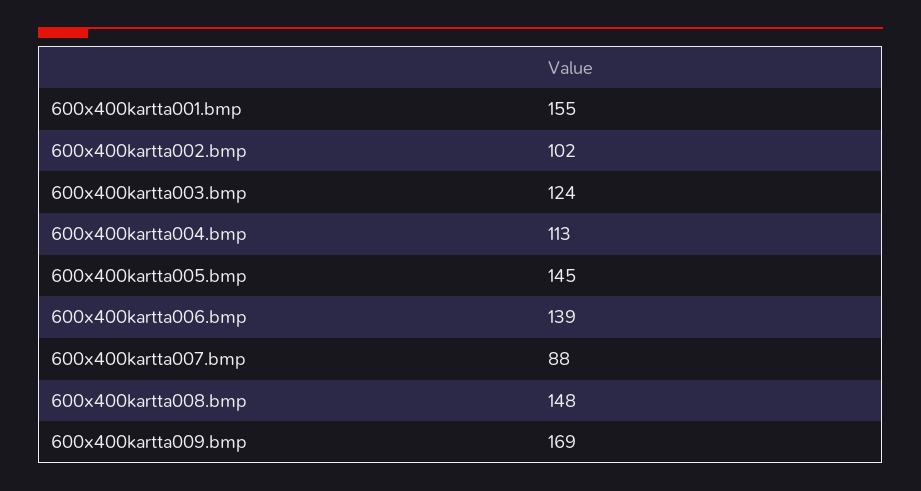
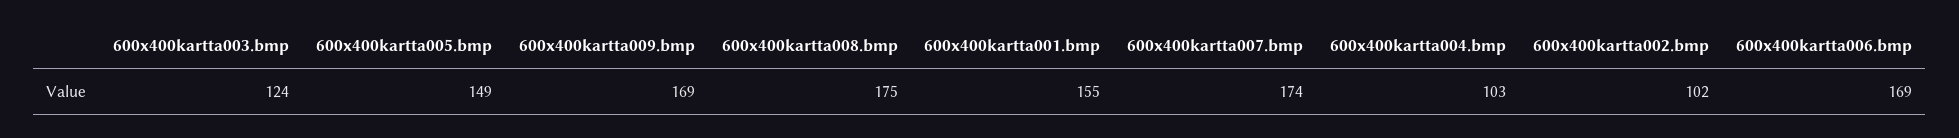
600x400kartta004.bmp: 113 -> 103
600x400kartta005.bmp: 145 -> 149
600x400kartta006.bmp: 139 -> 169
600x400kartta007.bmp: 88 -> 174
600x400kartta008.bmp: 148 -> 175

